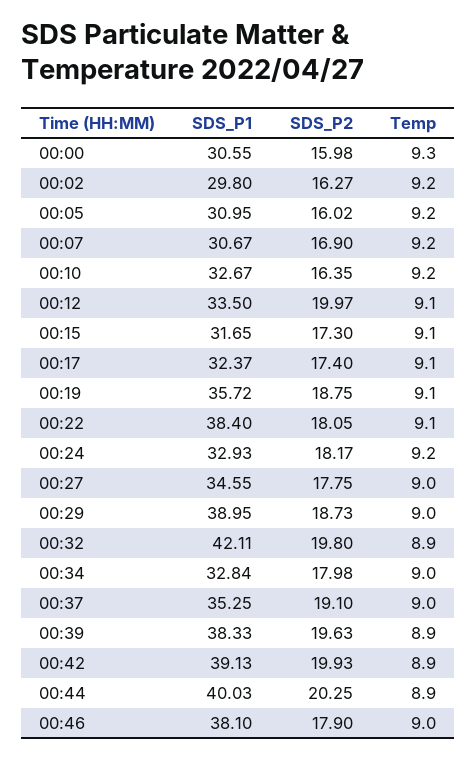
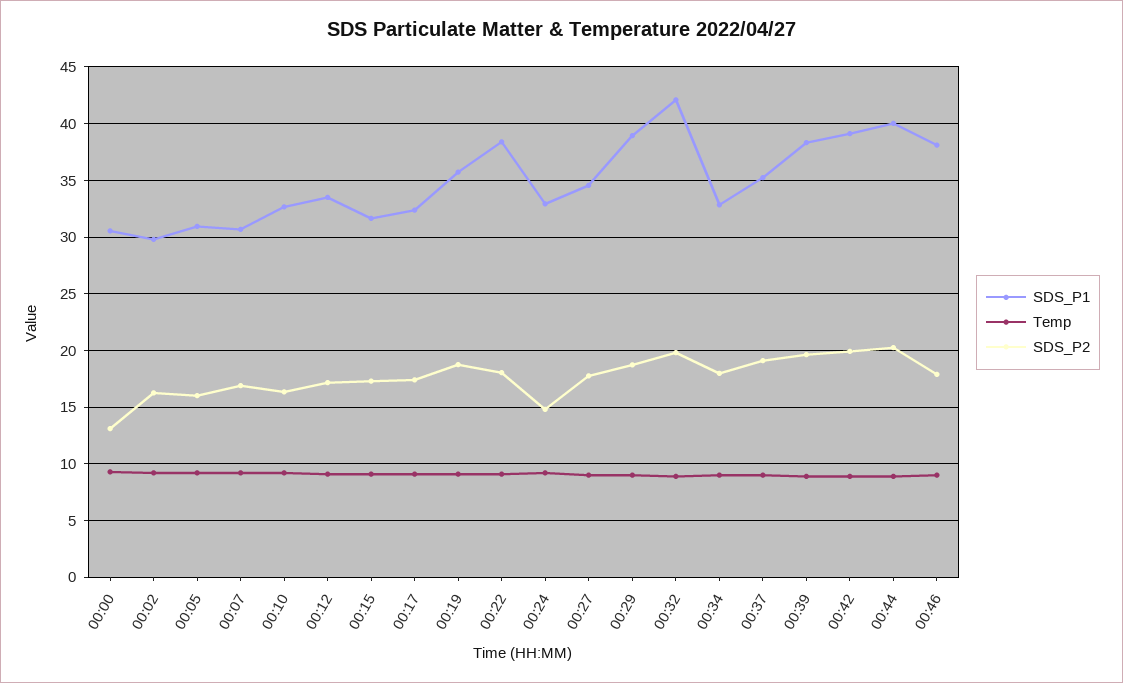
SDS_P2, 00:00: 15.98 -> 13
SDS_P2, 00:12: 19.97 -> 17
SDS_P2, 00:24: 18.17 -> 15

